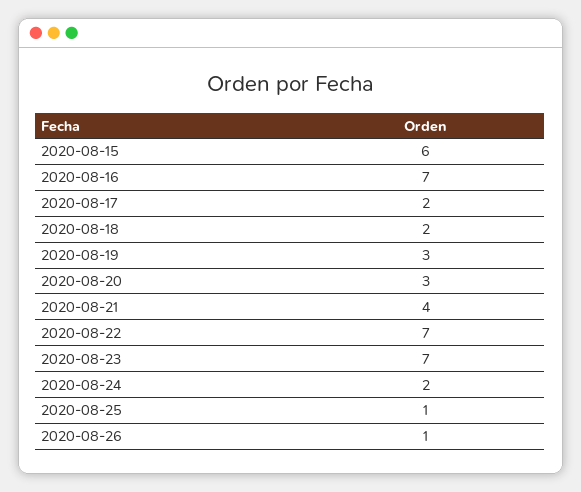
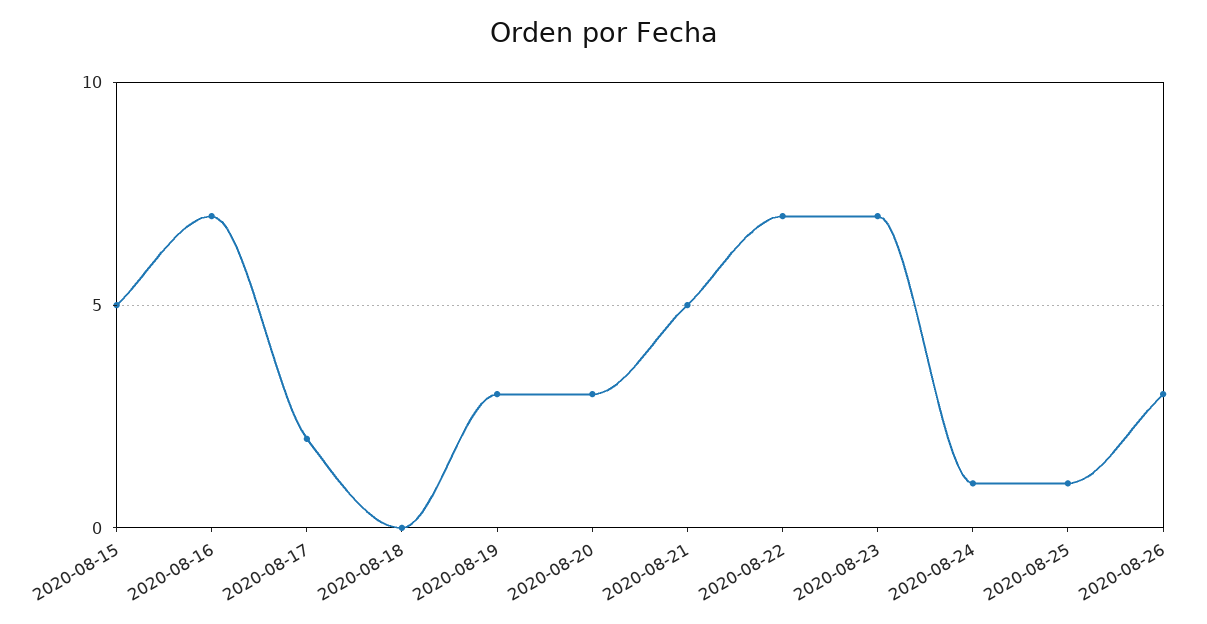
2020-08-15: 6 -> 5
2020-08-18: 2 -> 0
2020-08-21: 4 -> 5
2020-08-24: 2 -> 1
2020-08-26: 1 -> 3

